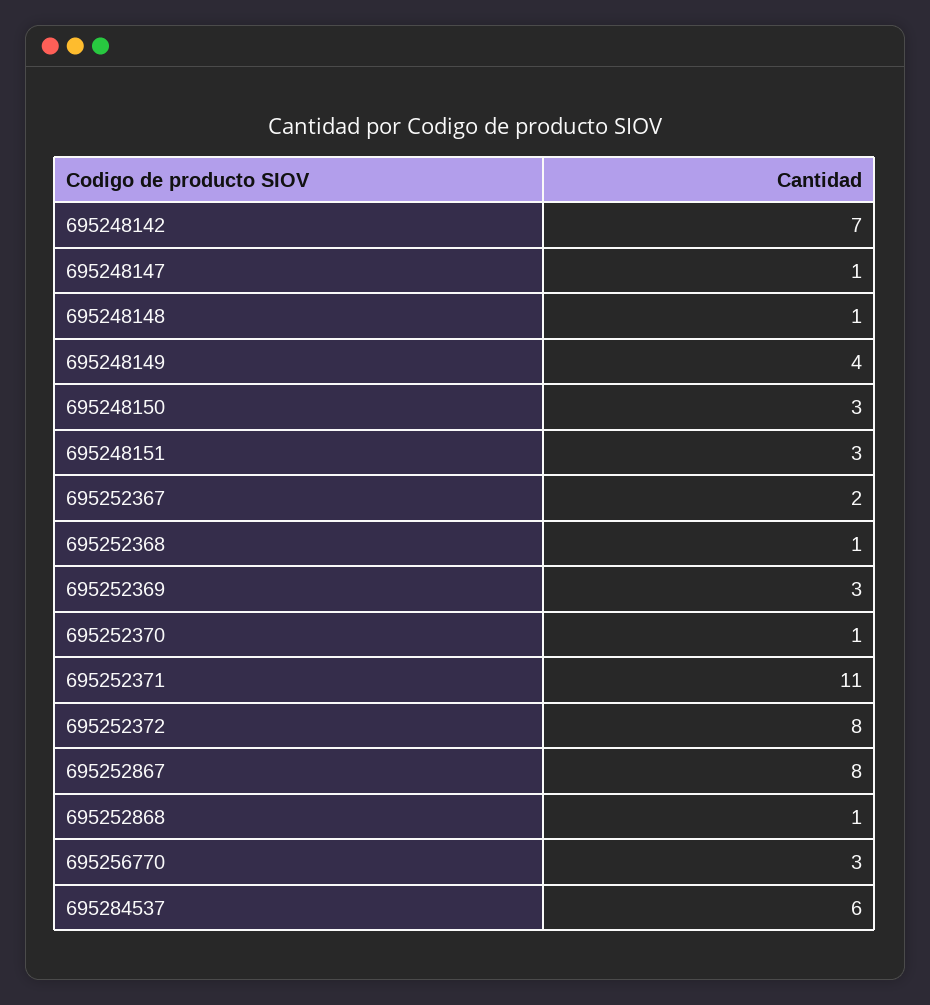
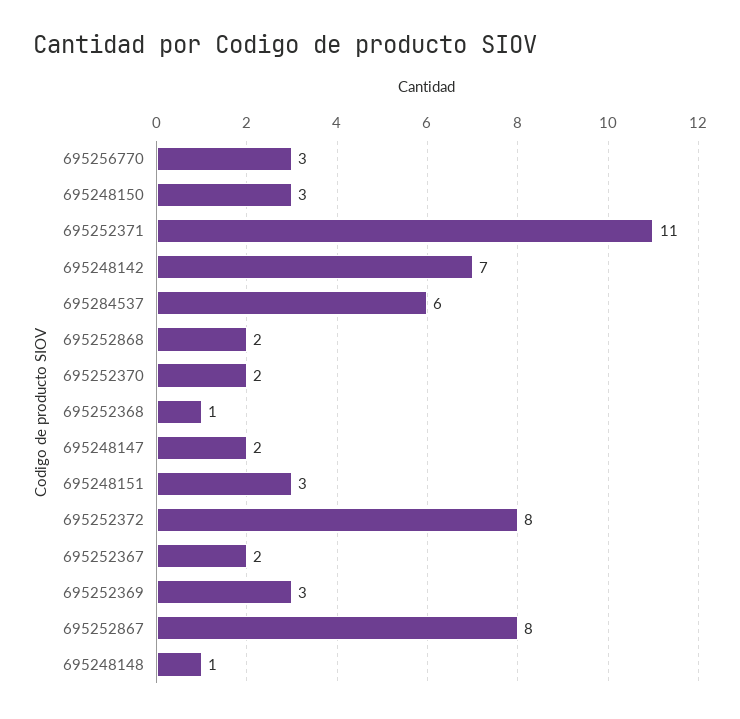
695248147: 1 -> 2
695248149: 4 -> none
695252370: 1 -> 2
695252868: 1 -> 2

